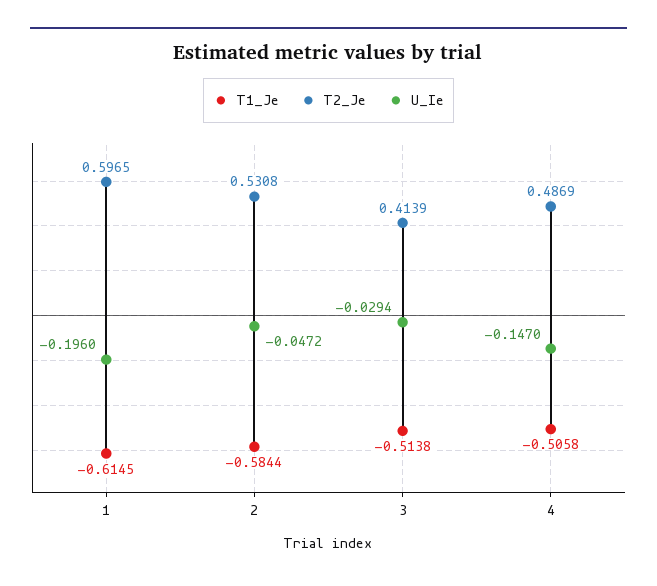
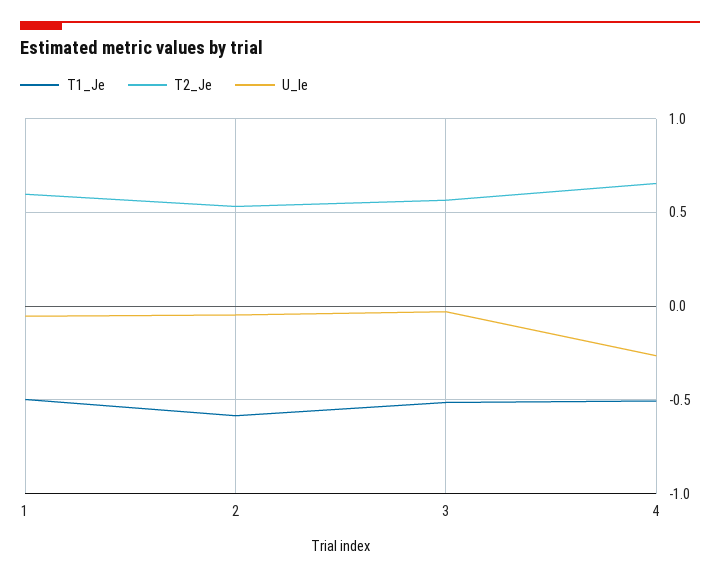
T1_Je, 1: -0.6145 -> -0.5
U_Ie, 1: -0.196 -> -0.05
T2_Je, 3: 0.4139 -> 0.55
T2_Je, 4: 0.4869 -> 0.65
U_Ie, 4: -0.147 -> -0.25

